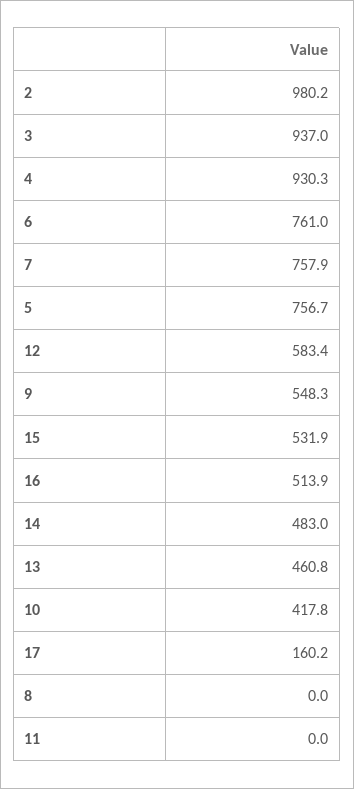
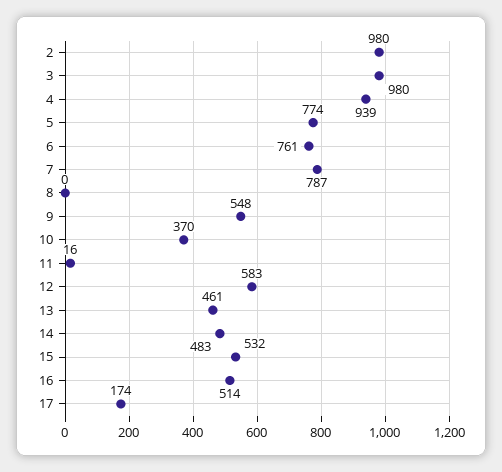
3: 937 -> 980
4: 930.3 -> 939
7: 757.9 -> 787
5: 756.7 -> 774
10: 417.8 -> 370
17: 160.2 -> 174
11: 0 -> 16

